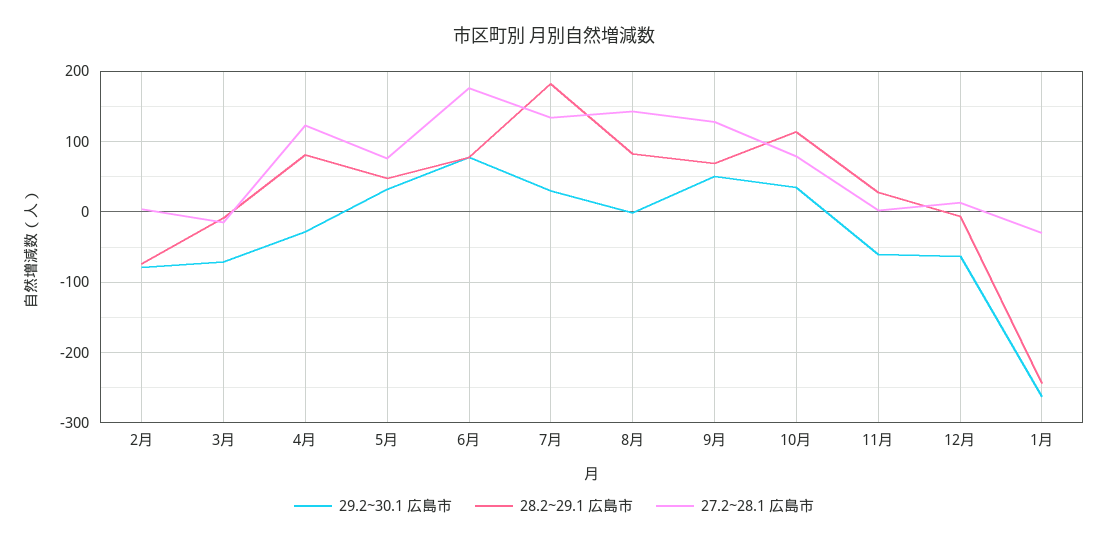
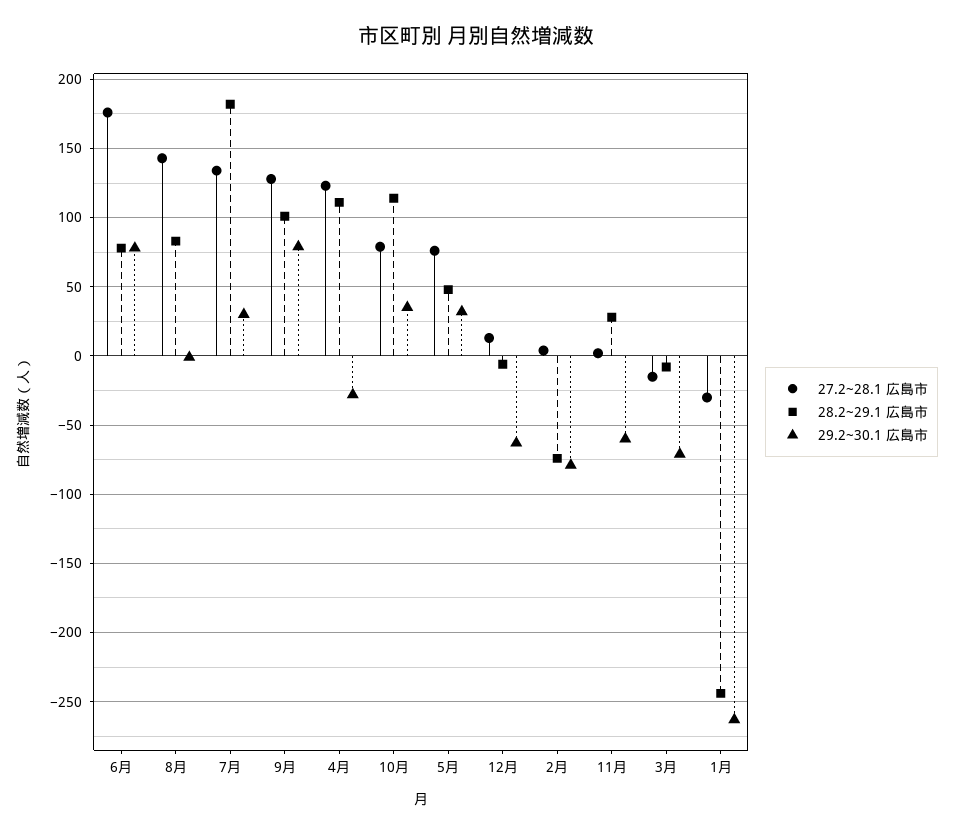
28.2~29.1 広島市, 4月: 80 -> 110
29.2~30.1 広島市, 9月: 50 -> 80
28.2~29.1 広島市, 9月: 70 -> 100

